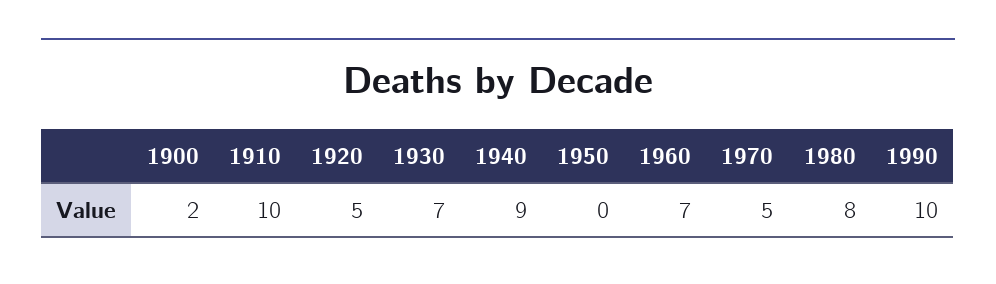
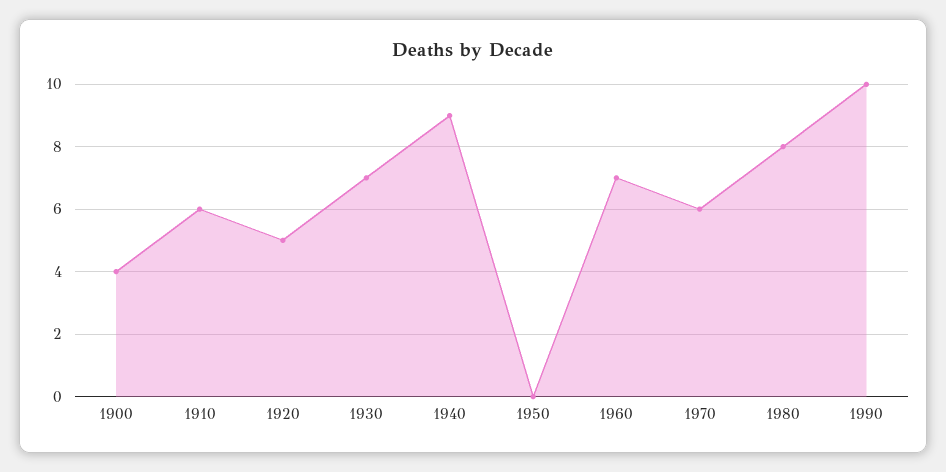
1900: 2 -> 4
1910: 10 -> 6
1970: 5 -> 6

